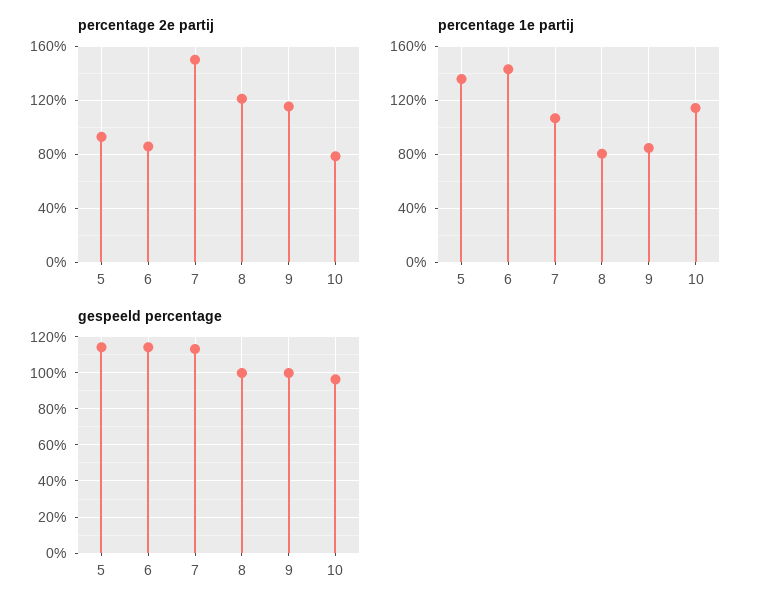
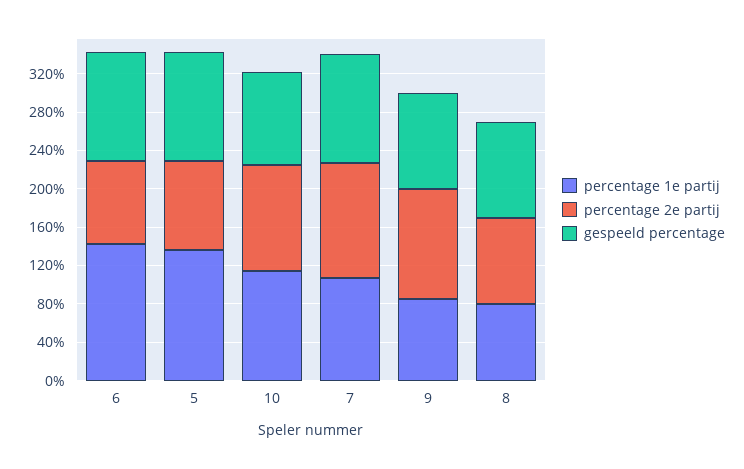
percentage 2e partij, 7: 150 -> 120
percentage 2e partij, 8: 120 -> 90
percentage 2e partij, 10: 80 -> 110

